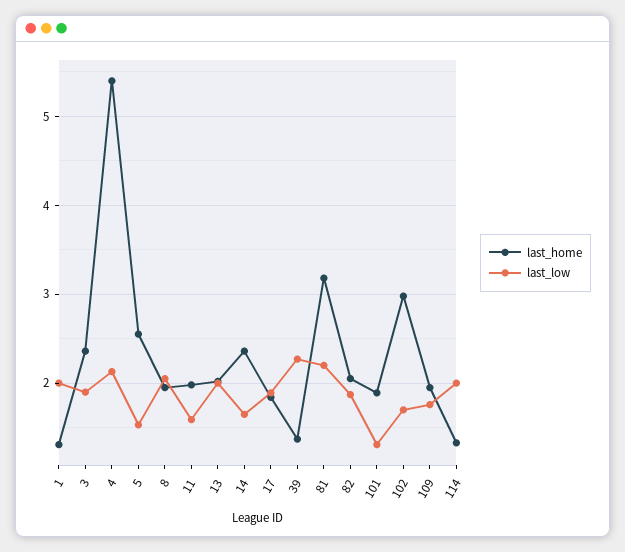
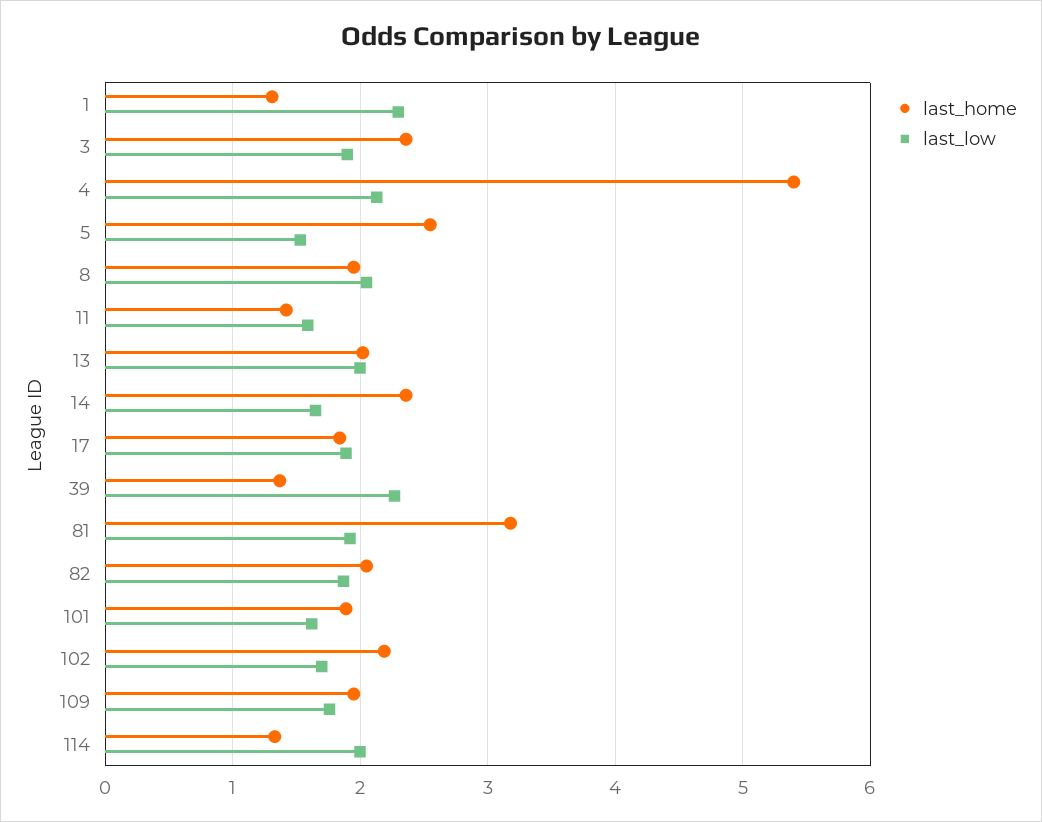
last_low, 1: 2 -> 2.3
last_home, 11: 2 -> 1.4
last_low, 81: 2.2 -> 1.9
last_low, 101: 1.3 -> 1.6
last_home, 102: 3 -> 2.2

